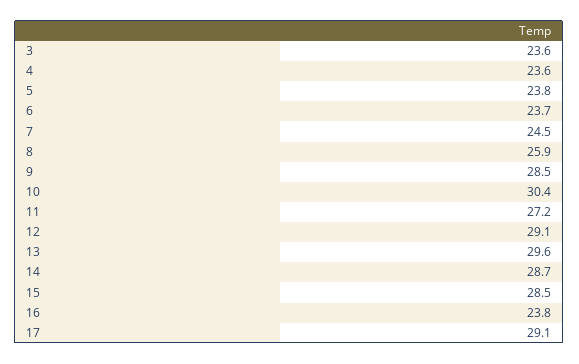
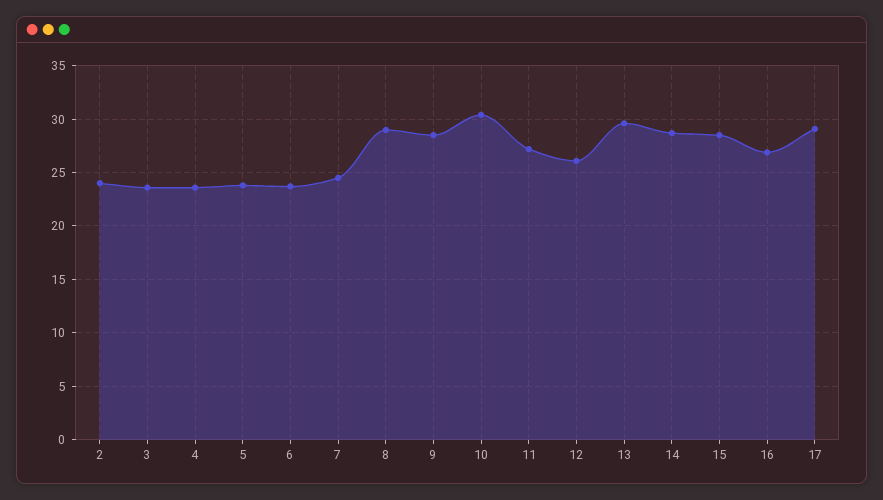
8: 25.9 -> 29
12: 29.1 -> 26
16: 23.8 -> 27
2: none -> 24

